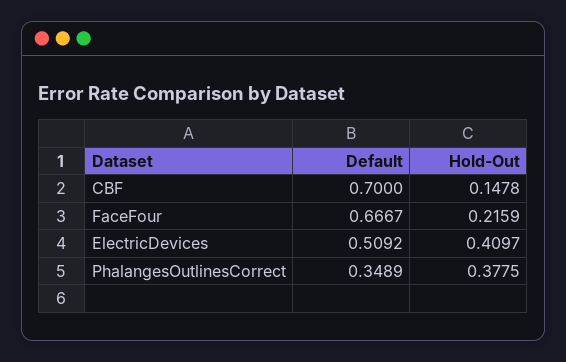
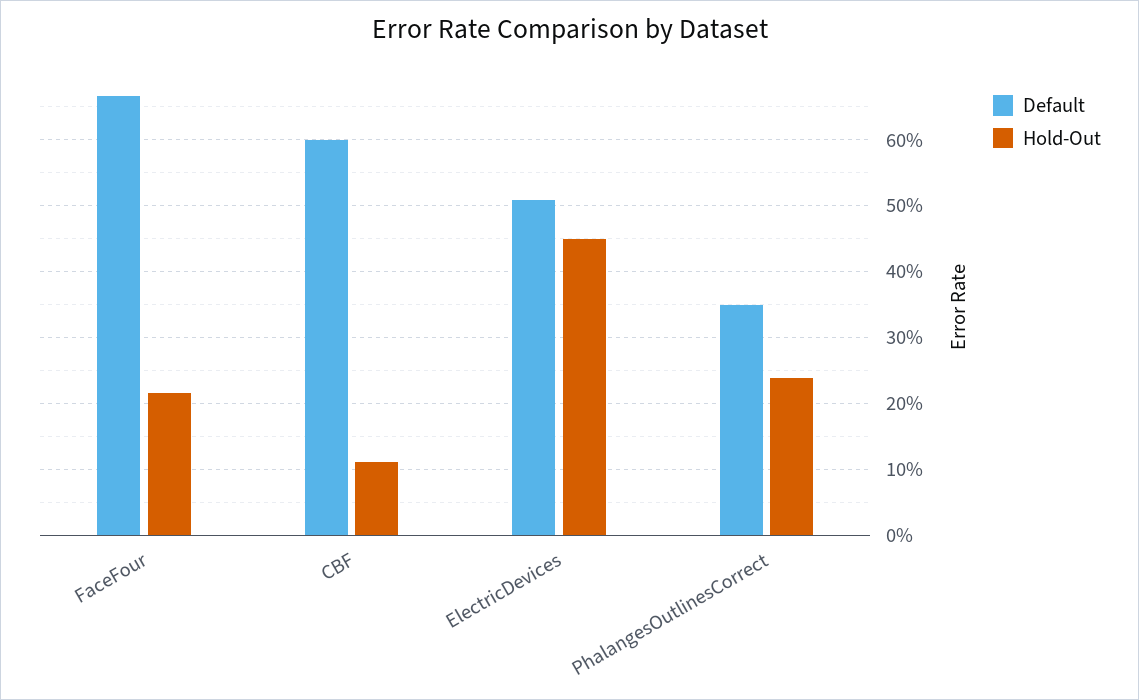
Default, CBF: 0.7 -> 0.6
Hold-Out, CBF: 0.1478 -> 0.11
Hold-Out, ElectricDevices: 0.4097 -> 0.45
Hold-Out, PhalangesOutlinesCorrect: 0.3775 -> 0.24

